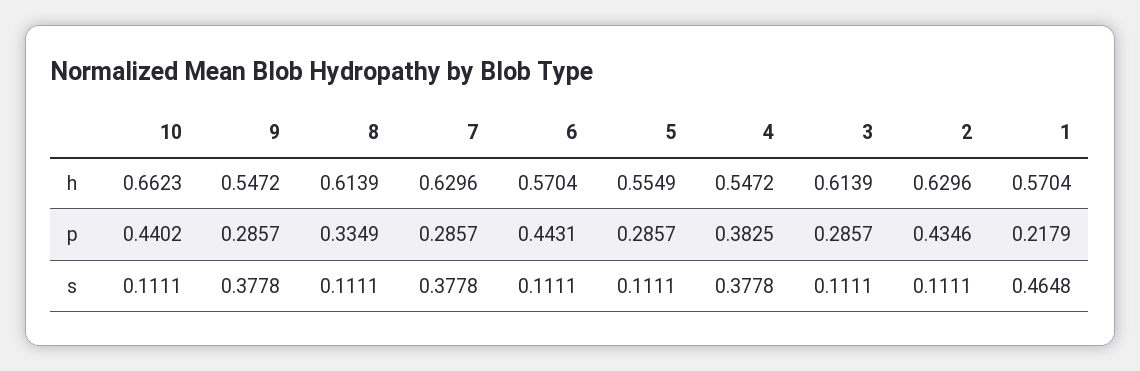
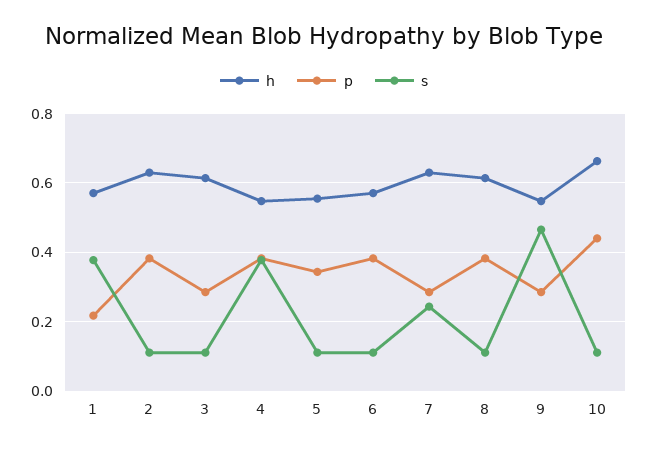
p, 8: 0.3349 -> 0.38
p, 6: 0.4431 -> 0.38
p, 5: 0.2857 -> 0.34
p, 2: 0.4346 -> 0.38
s, 9: 0.3778 -> 0.46
s, 7: 0.3778 -> 0.24
s, 1: 0.4648 -> 0.38

